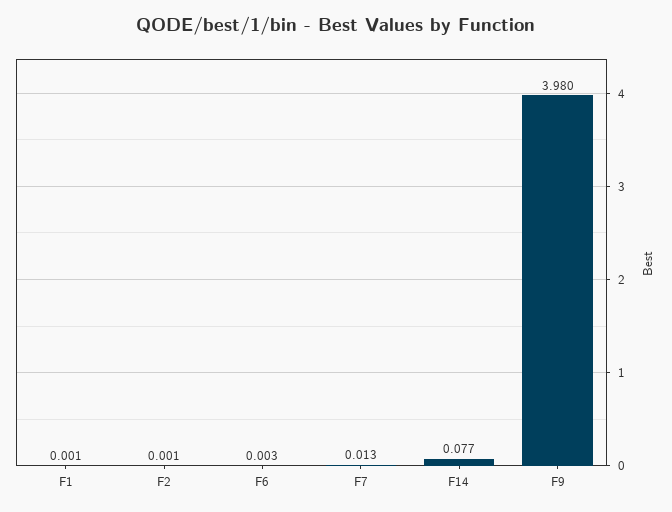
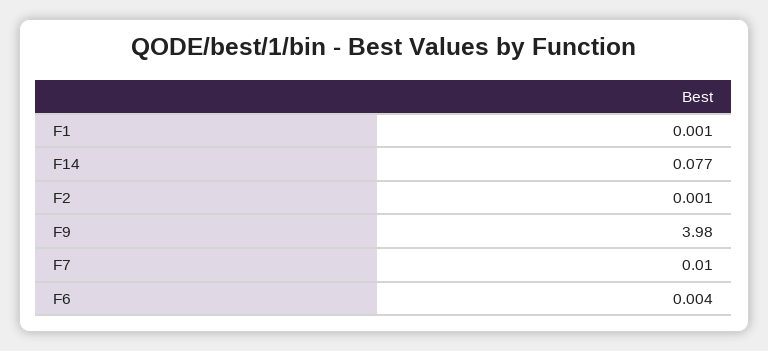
F6: 0.003 -> 0.004
F7: 0.013 -> 0.01

